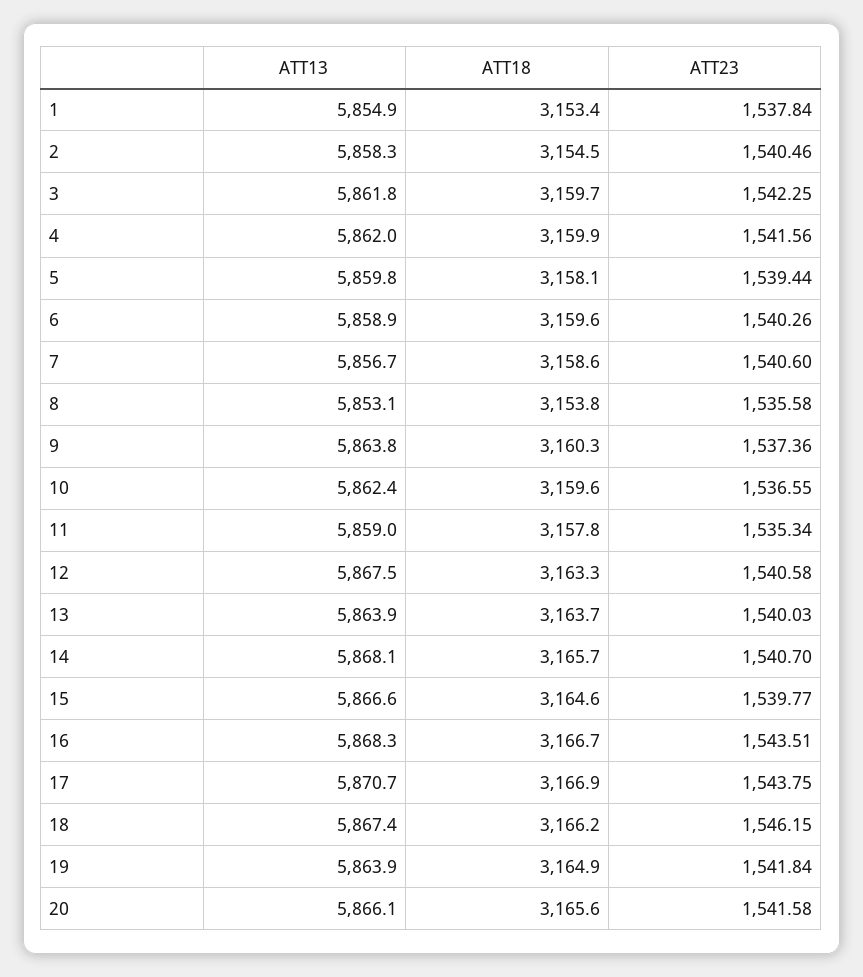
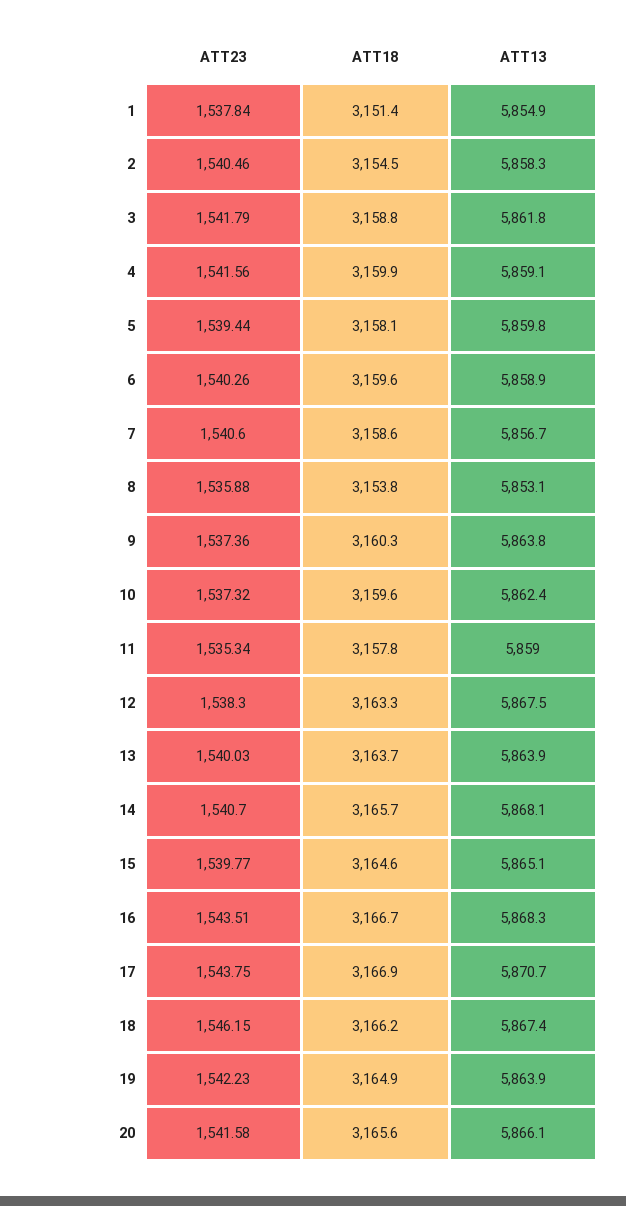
ATT18, 1: 3153.4 -> 3151.4
ATT18, 3: 3159.7 -> 3158.8
ATT23, 3: 1542.25 -> 1541.79
ATT13, 4: 5862 -> 5859.1
ATT23, 8: 1535.58 -> 1535.88
ATT23, 10: 1536.55 -> 1537.32
ATT23, 12: 1540.58 -> 1538.3
ATT13, 15: 5866.6 -> 5865.1
ATT23, 19: 1541.84 -> 1542.23

